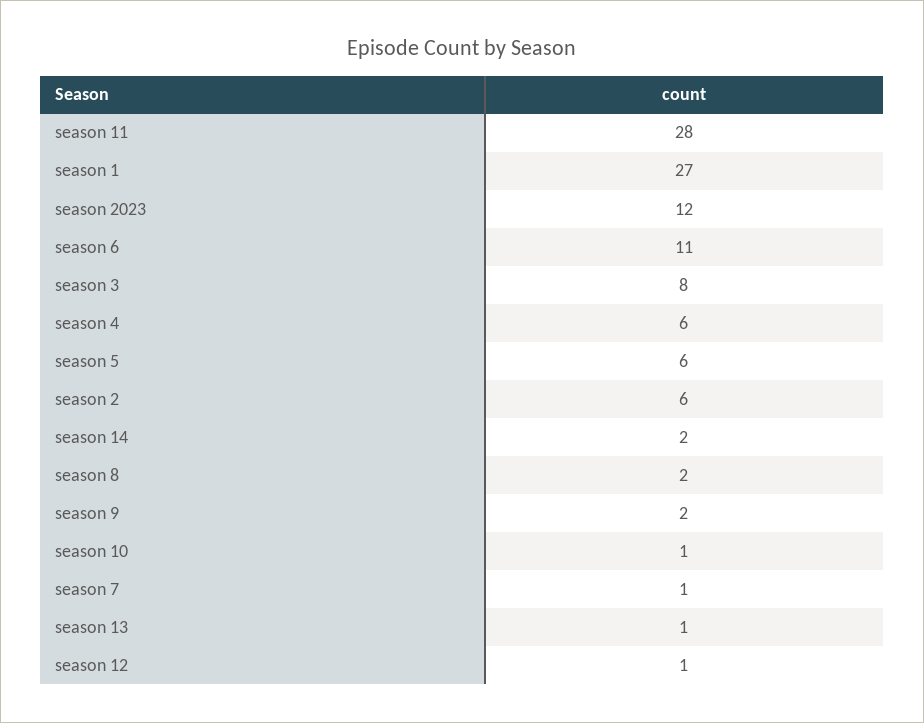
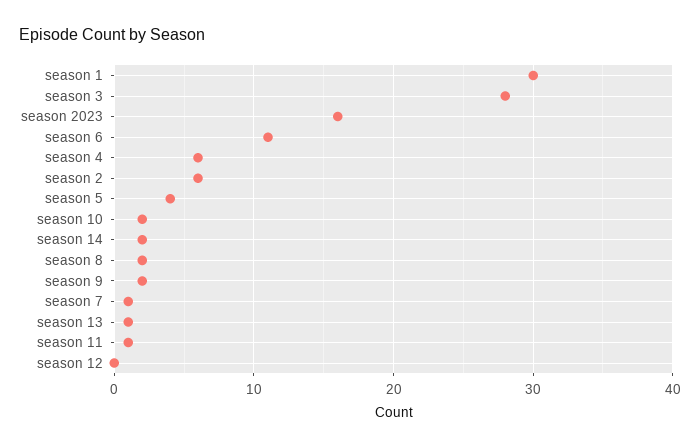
season 11: 28 -> 1
season 1: 27 -> 30
season 2023: 12 -> 16
season 3: 8 -> 28
season 5: 6 -> 4
season 10: 1 -> 2
season 12: 1 -> 0

